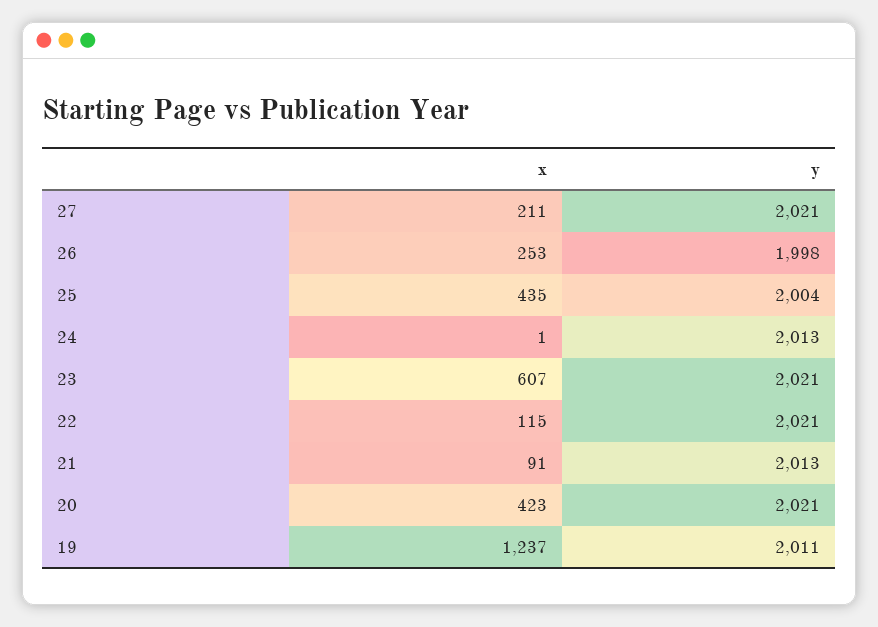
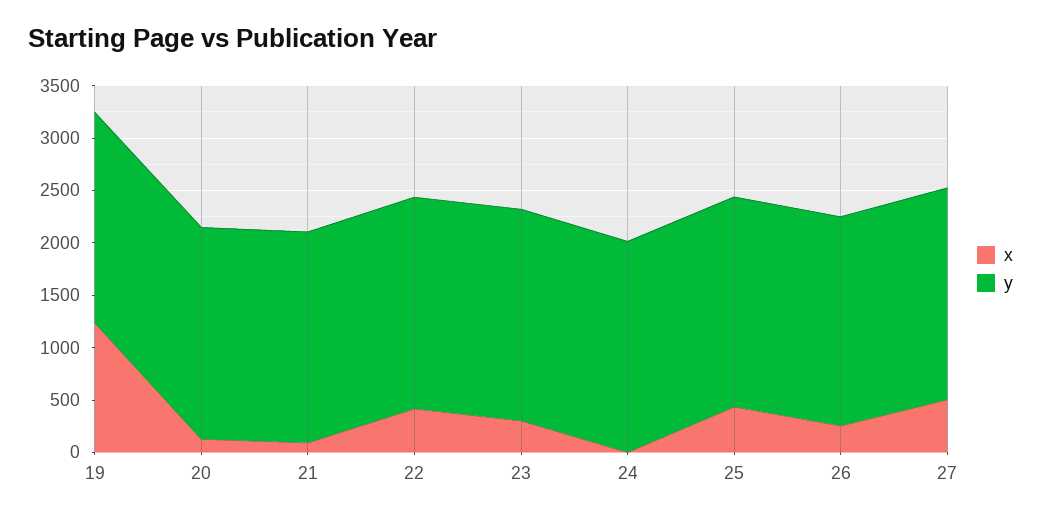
x, 27: 211 -> 500
x, 23: 607 -> 300
x, 22: 115 -> 400
x, 20: 423 -> 100

